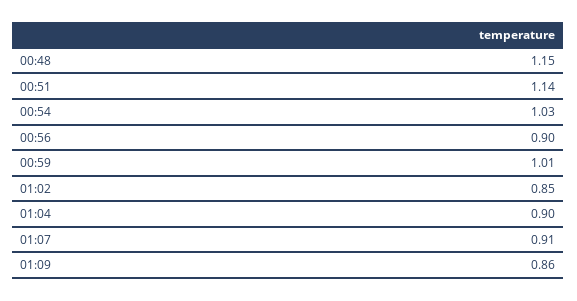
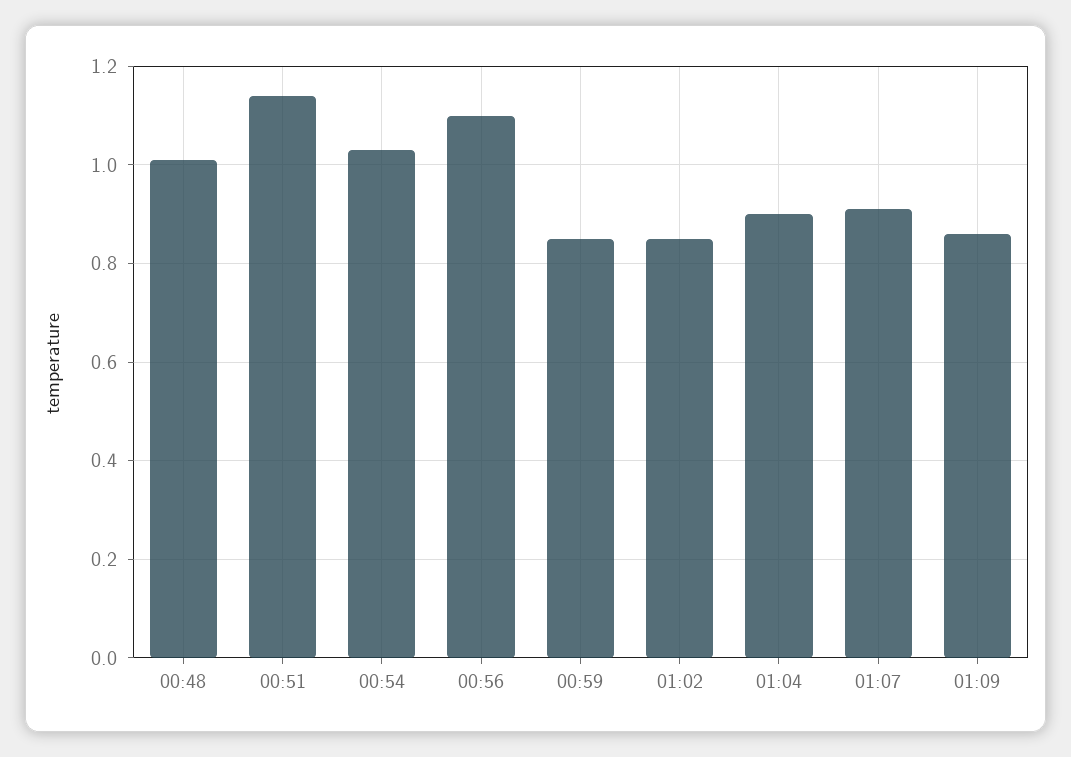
00:48: 1.15 -> 1
00:56: 0.9 -> 1.1
00:59: 1.01 -> 0.85

